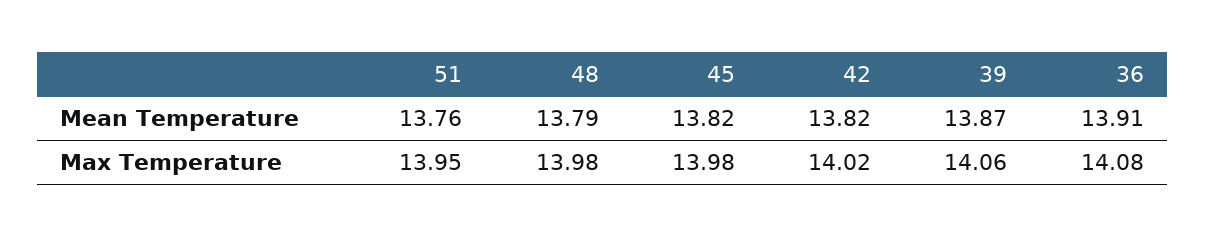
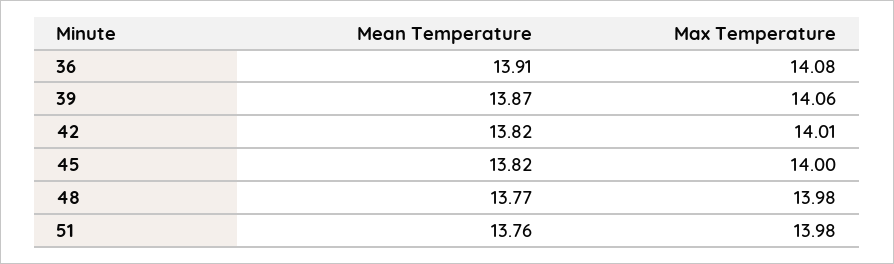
48, Mean Temperature: 13.79 -> 13.77
51, Max Temperature: 13.95 -> 13.98
45, Max Temperature: 13.98 -> 14
42, Max Temperature: 14.02 -> 14.01

